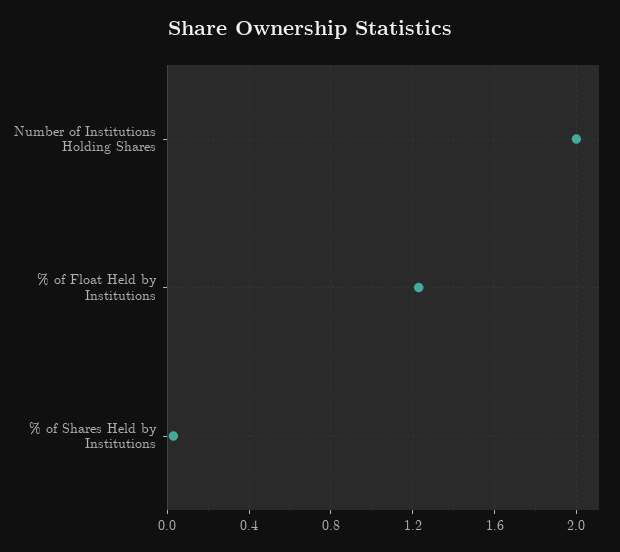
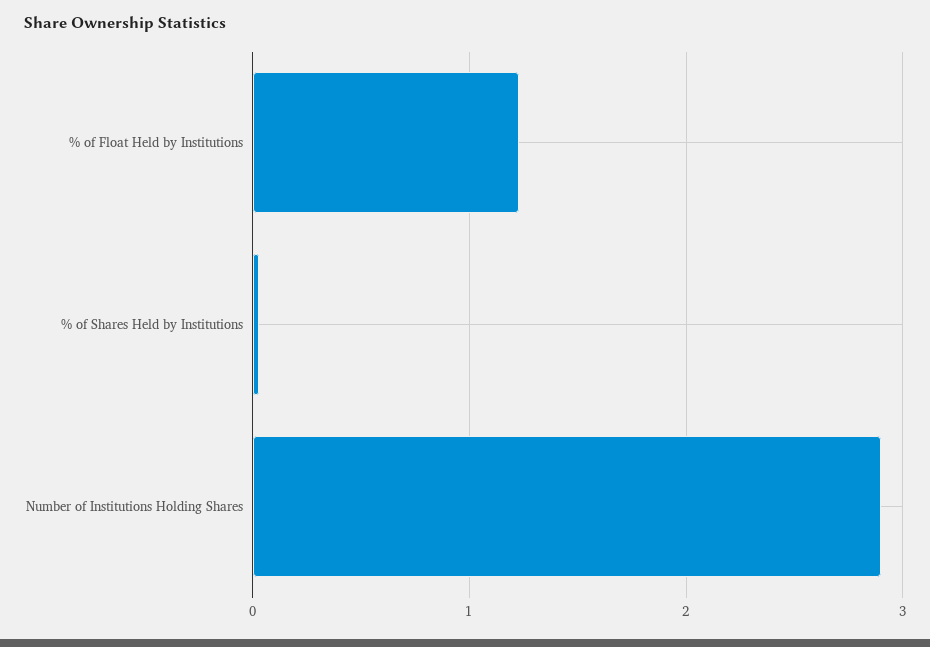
Number of Institutions Holding Shares: 2 -> 2.9

